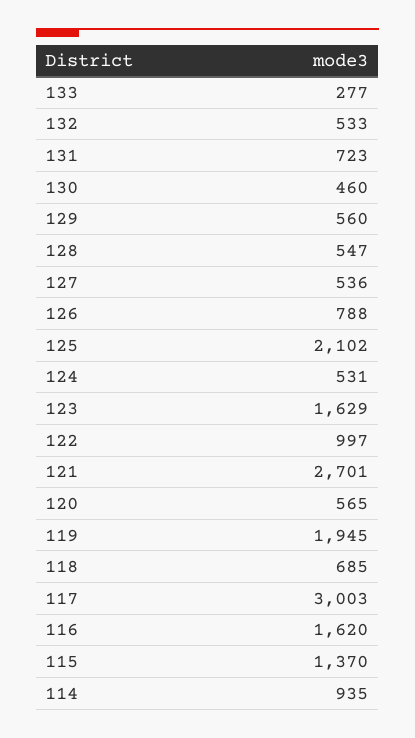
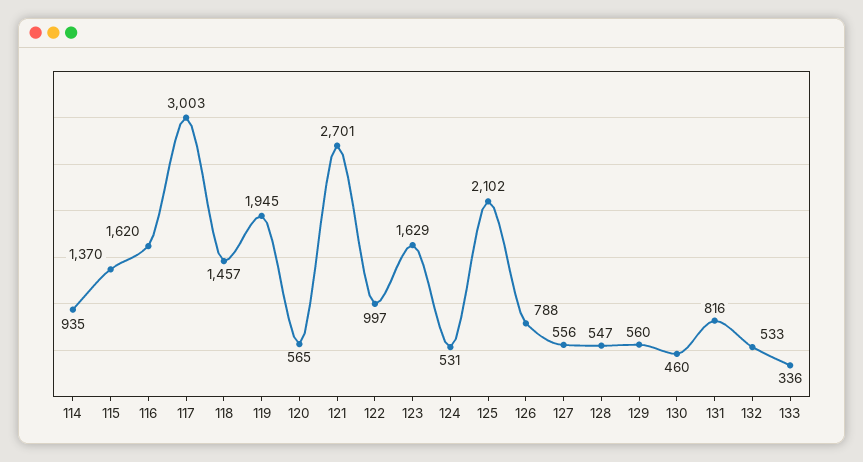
133: 277 -> 336
131: 723 -> 816
127: 536 -> 556
118: 685 -> 1457

